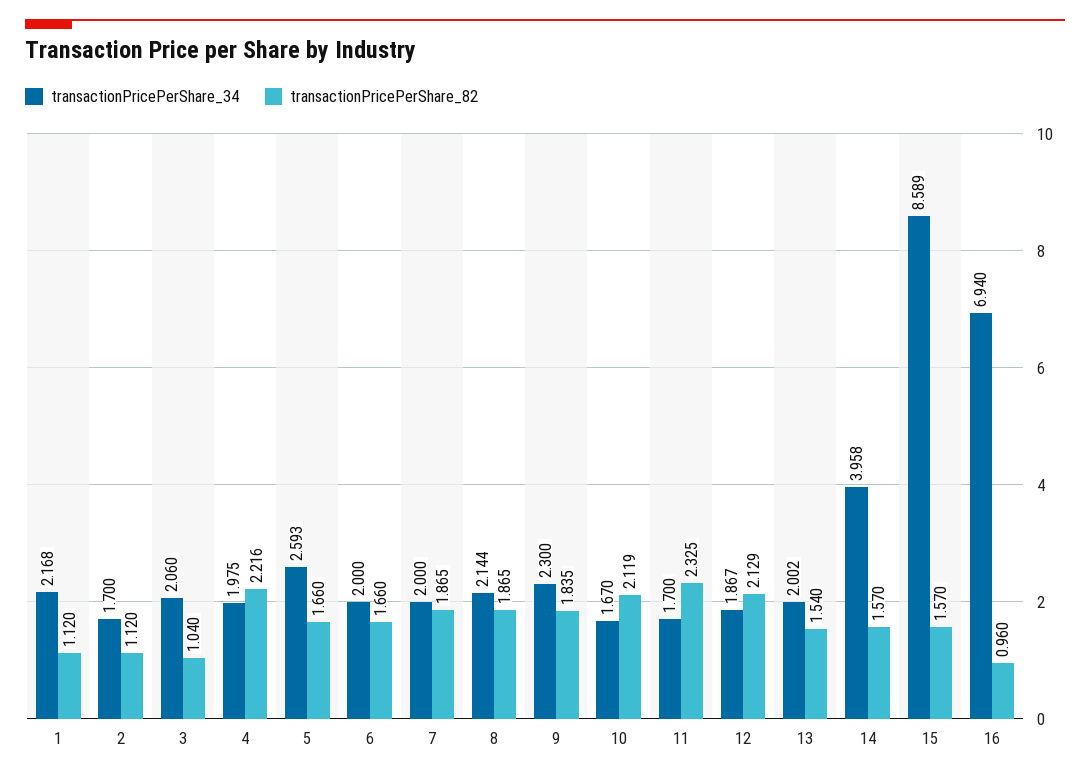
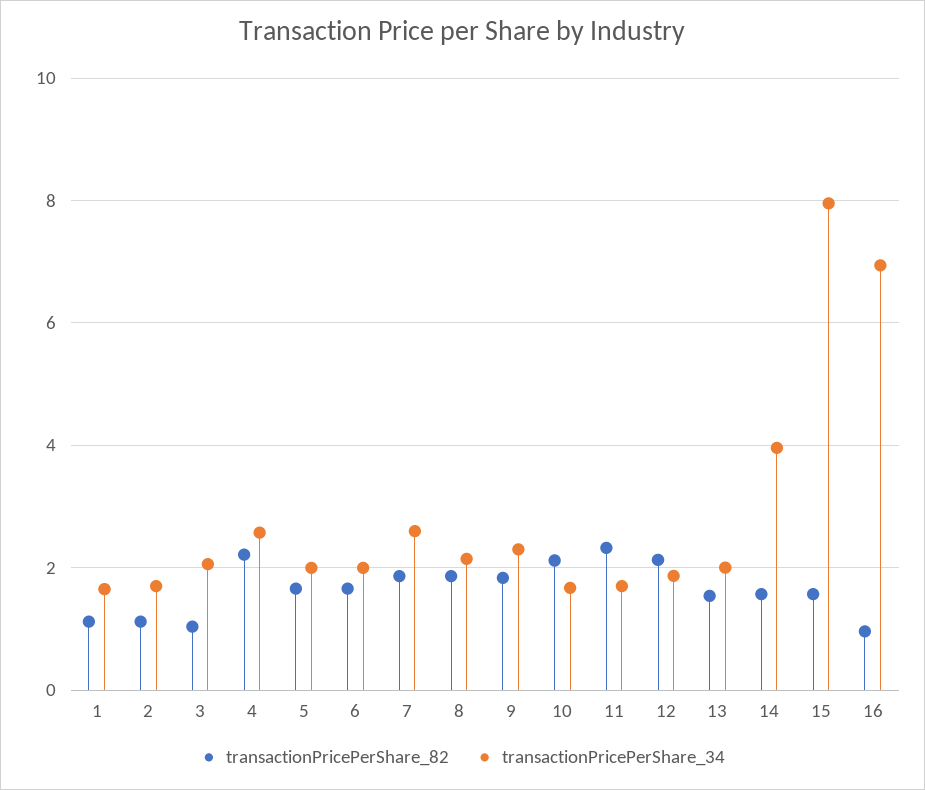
transactionPricePerShare_34, 1: 2.168 -> 1.6
transactionPricePerShare_34, 4: 1.975 -> 2.6
transactionPricePerShare_34, 5: 2.593 -> 2
transactionPricePerShare_34, 7: 2 -> 2.6
transactionPricePerShare_34, 15: 8.589 -> 8

